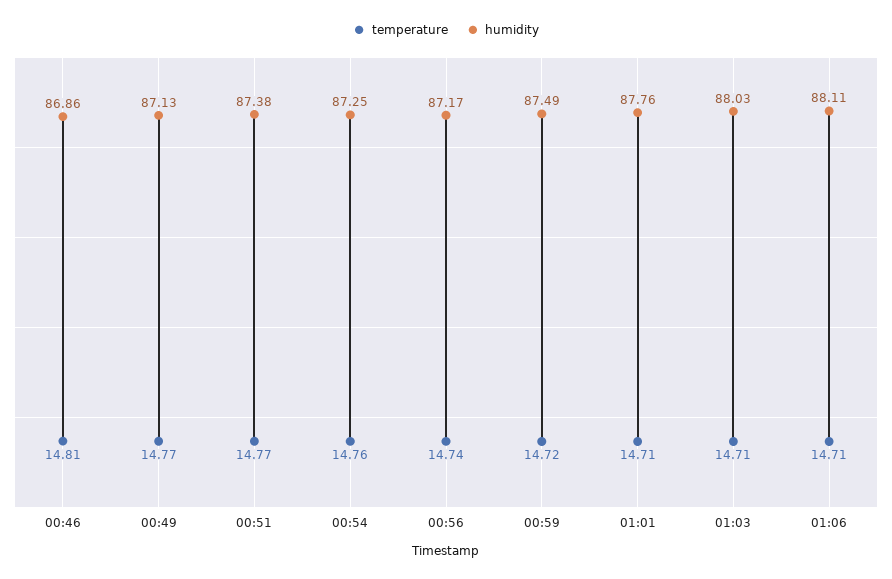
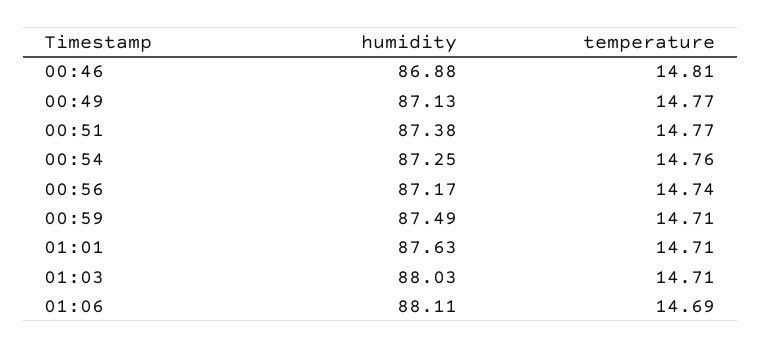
humidity, 00:46: 86.86 -> 86.88
temperature, 00:59: 14.72 -> 14.71
humidity, 01:01: 87.76 -> 87.63
temperature, 01:06: 14.71 -> 14.69

